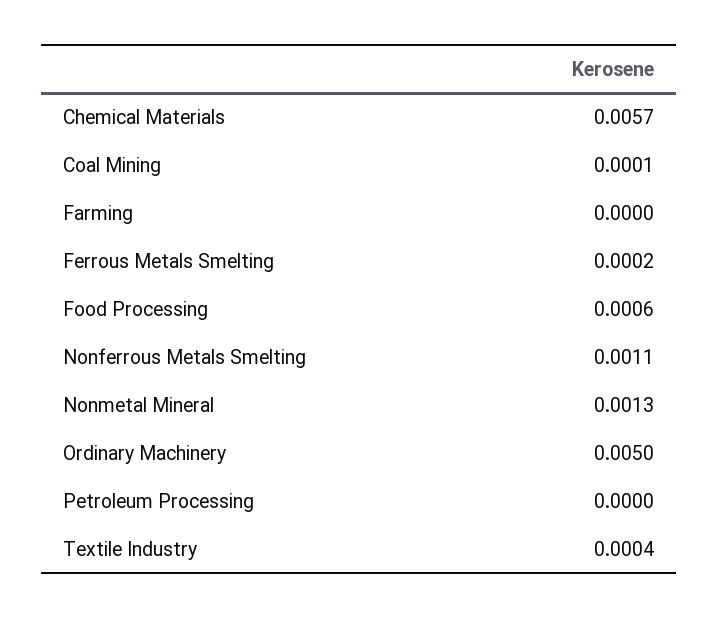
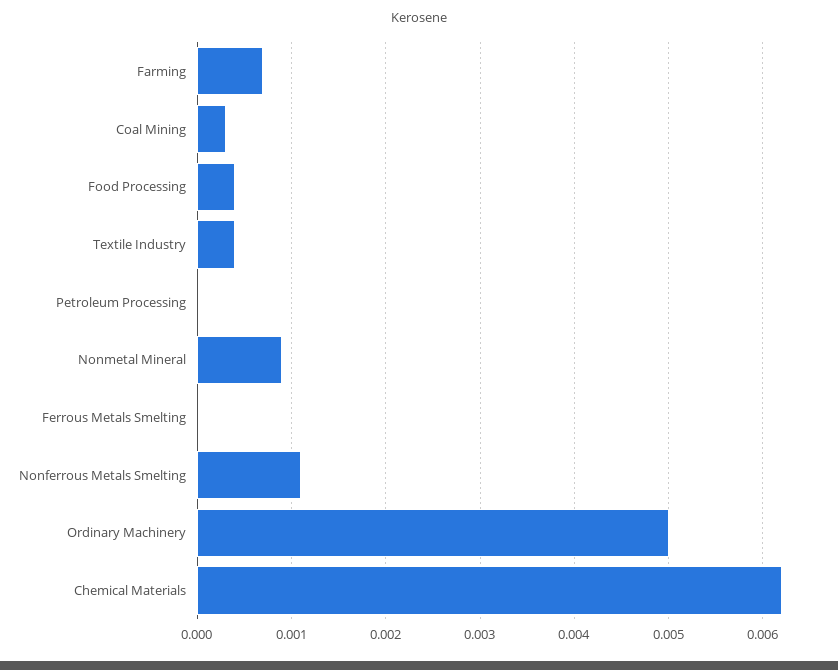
Chemical Materials: 0.0057 -> 0.0062
Coal Mining: 0.0001 -> 0.0003
Farming: 0 -> 0.0007
Ferrous Metals Smelting: 0.0002 -> 0
Food Processing: 0.0006 -> 0.0004
Nonmetal Mineral: 0.0013 -> 0.0009

